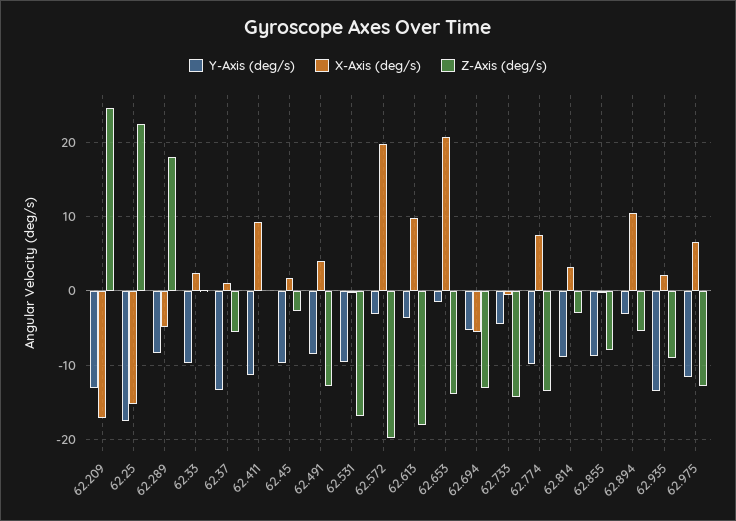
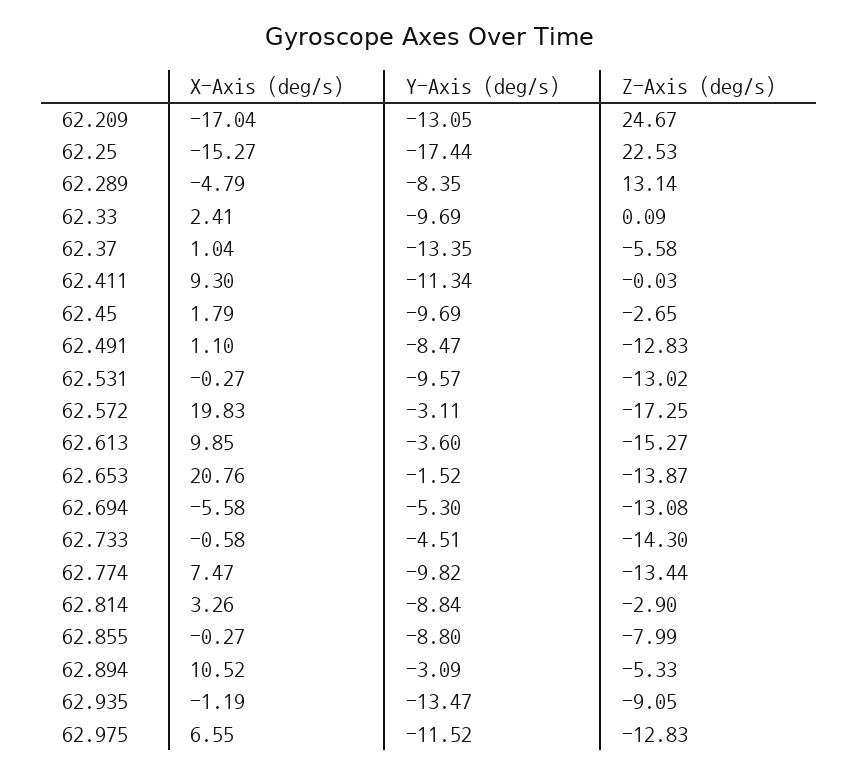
Z-Axis (deg/s), 62.289: 18 -> 13.14
X-Axis (deg/s), 62.491: 4 -> 1.1
Z-Axis (deg/s), 62.531: -17 -> -13.02
Z-Axis (deg/s), 62.572: -20 -> -17.25
Z-Axis (deg/s), 62.613: -18 -> -15.27
X-Axis (deg/s), 62.935: 2 -> -1.19

